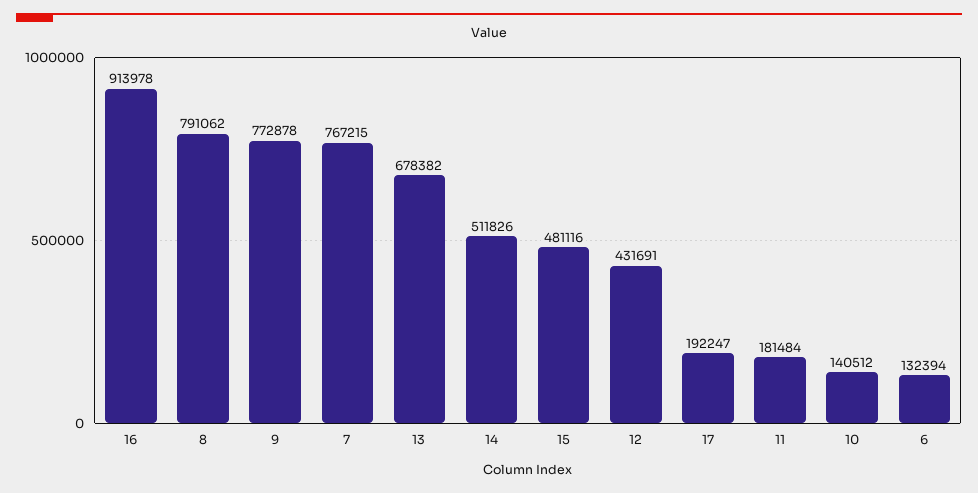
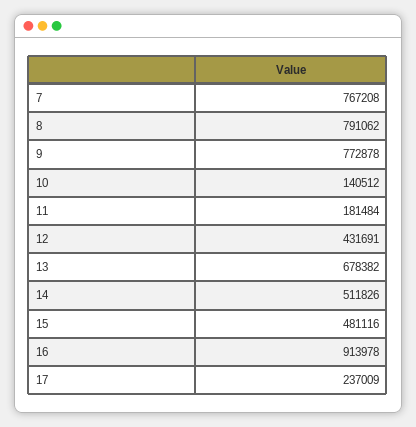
7: 767215 -> 767208
17: 192247 -> 237009
6: 132394 -> none

